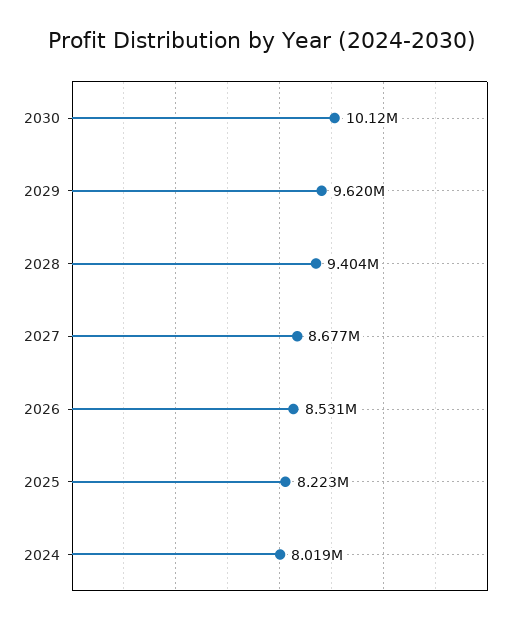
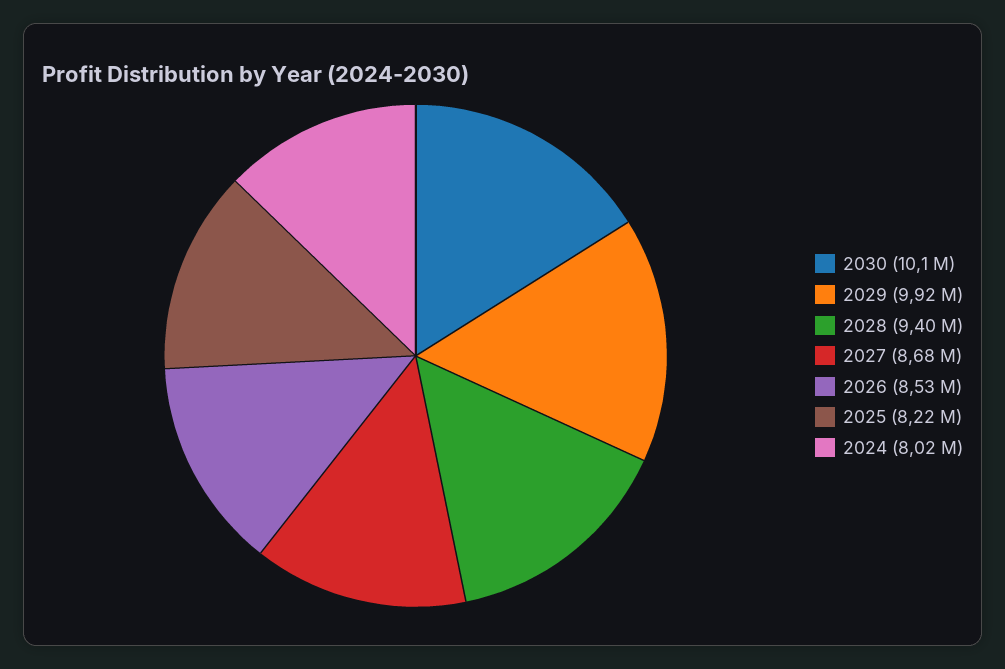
2029: 9620000 -> 9920000

